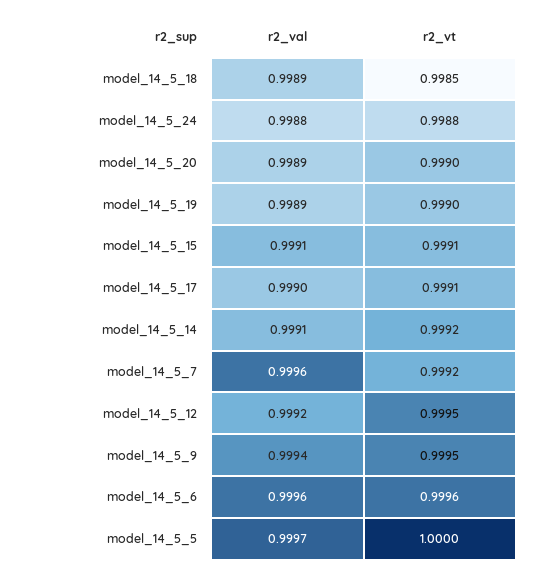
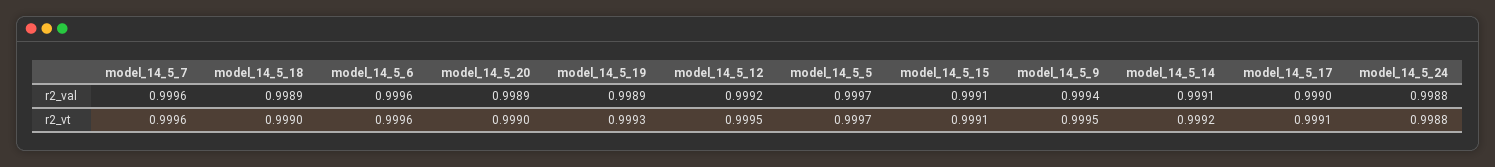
r2_vt, model_14_5_18: 0.9985 -> 0.999
r2_vt, model_14_5_19: 0.999 -> 0.9993
r2_vt, model_14_5_7: 0.9992 -> 0.9996
r2_vt, model_14_5_5: 1 -> 0.9997

